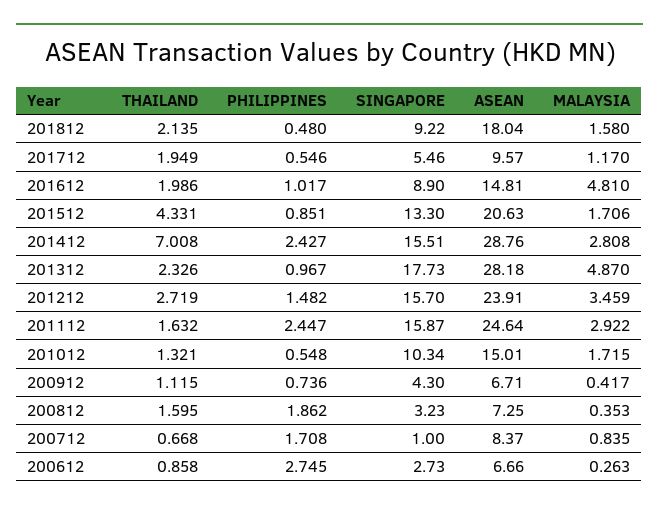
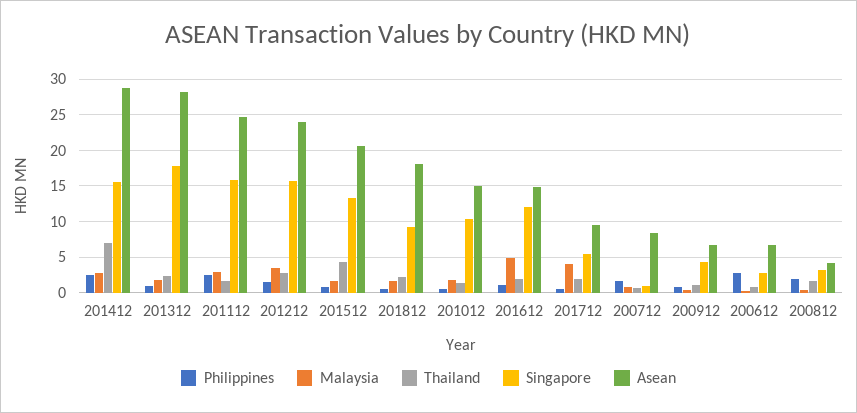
MALAYSIA, 201712: 1.17 -> 4
SINGAPORE, 201612: 8.9 -> 12
MALAYSIA, 201312: 4.87 -> 2
ASEAN, 200812: 7.25 -> 4

